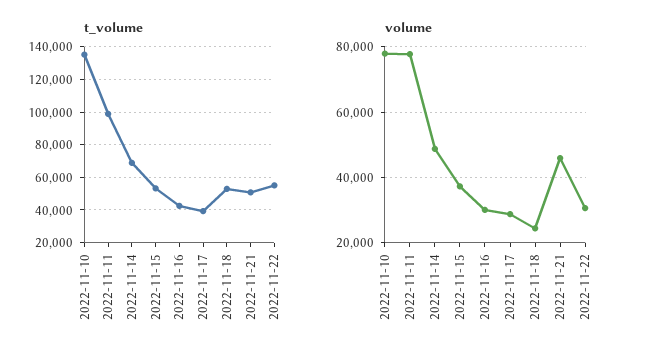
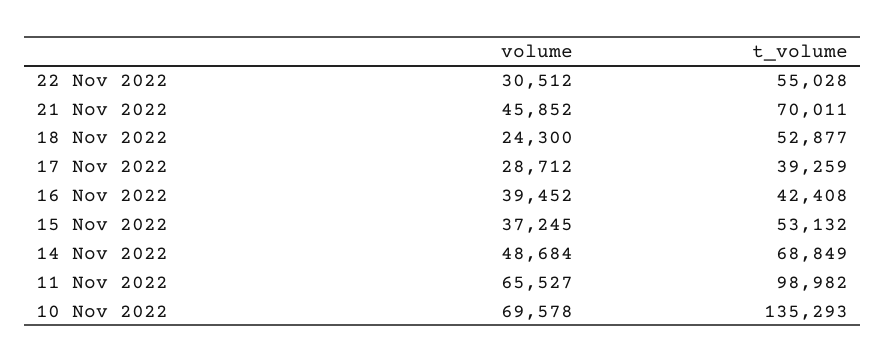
t_volume, 2022-11-21: 50000 -> 70011
volume, 2022-11-10: 78000 -> 69578
volume, 2022-11-11: 78000 -> 65527
volume, 2022-11-16: 30000 -> 39452

